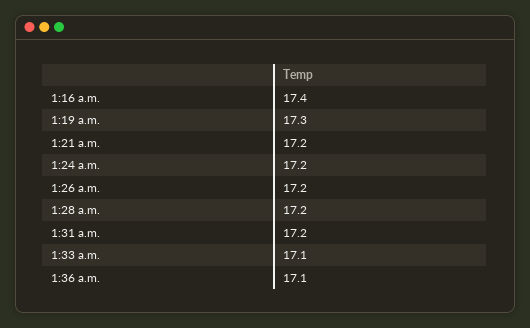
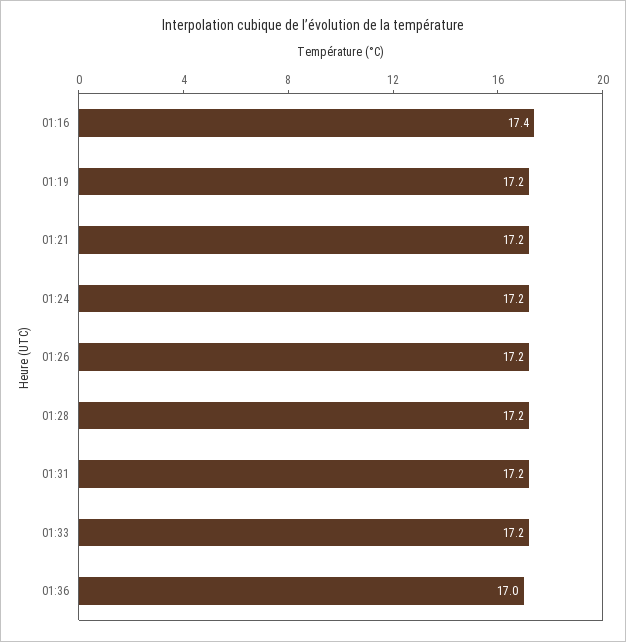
1:19 a.m.: 17.3 -> 17.2
1:33 a.m.: 17.1 -> 17.2
1:36 a.m.: 17.1 -> 17

